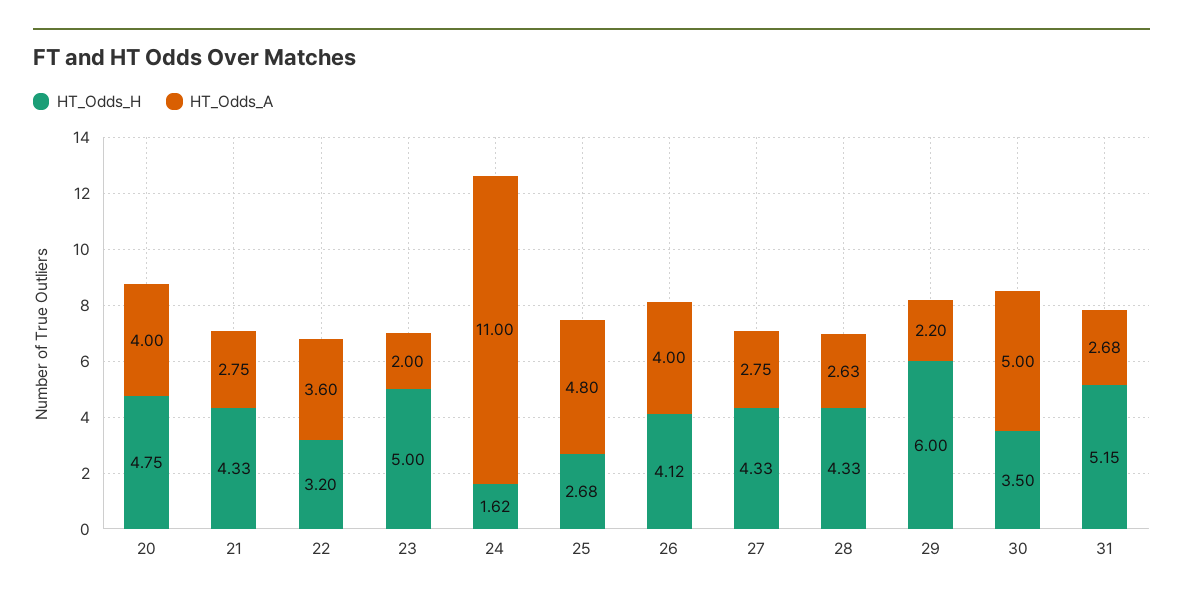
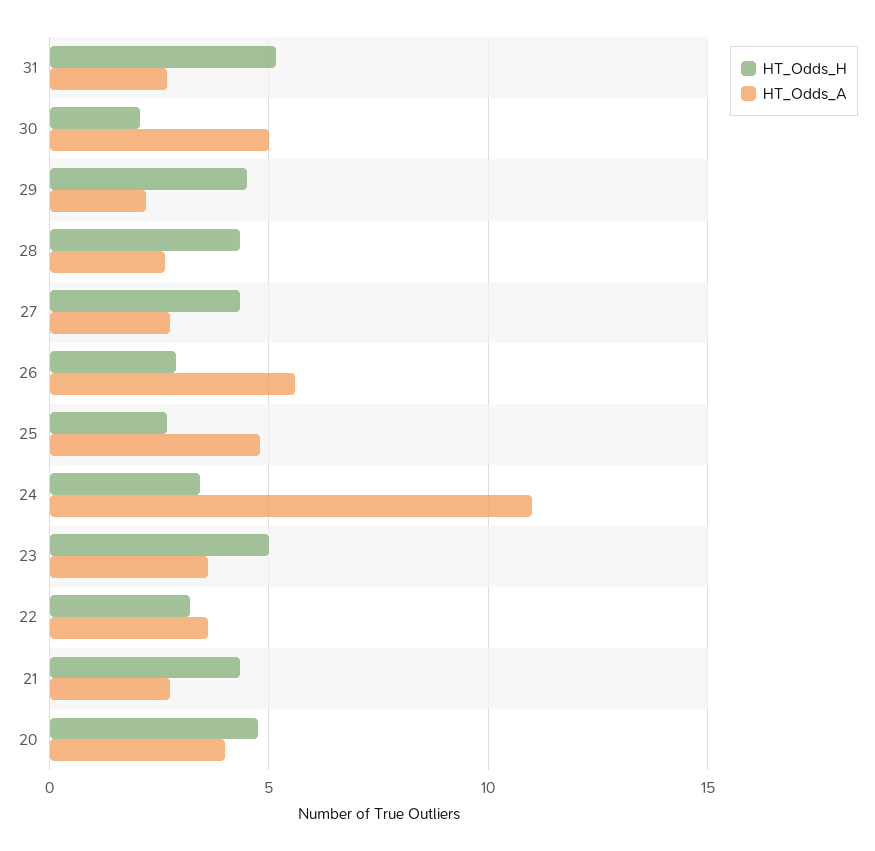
HT_Odds_A, 23: 2 -> 3.5
HT_Odds_H, 24: 1.62 -> 3.5
HT_Odds_H, 26: 4.12 -> 3
HT_Odds_A, 26: 4 -> 5.5
HT_Odds_H, 29: 6 -> 4.5
HT_Odds_H, 30: 3.5 -> 2

